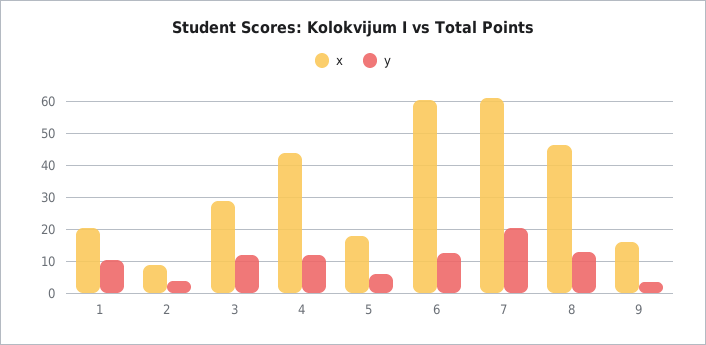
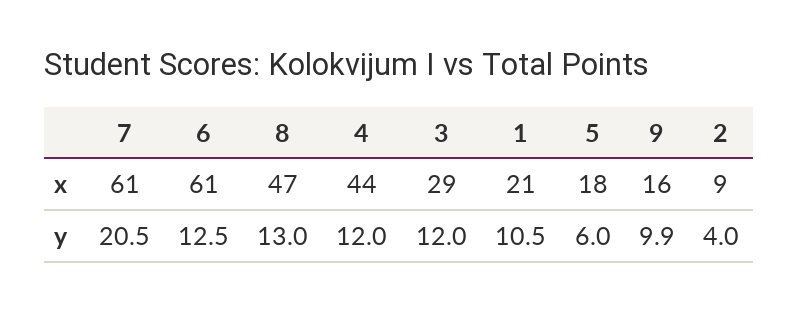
y, 9: 4 -> 9.9

